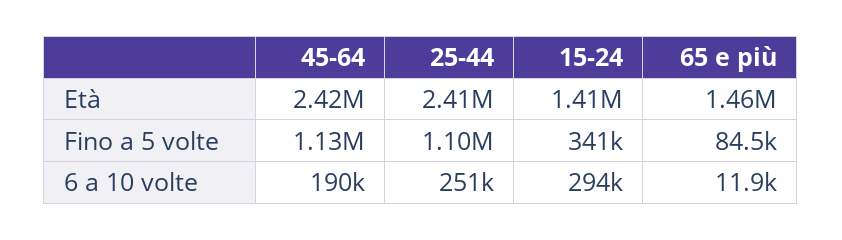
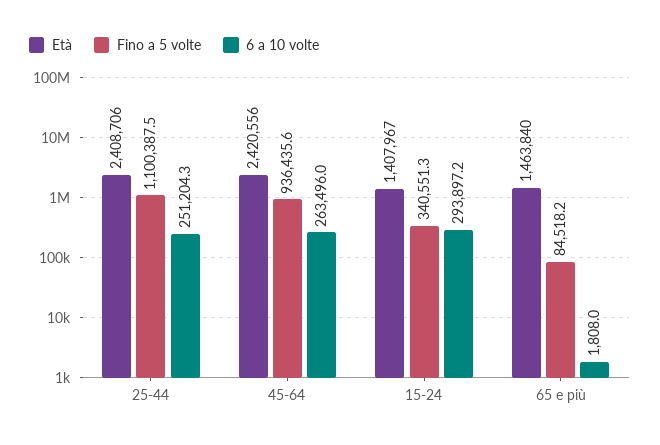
Fino a 5 volte, 45-64: 1130000 -> 936435.6
6 a 10 volte, 45-64: 190000 -> 263496
6 a 10 volte, 65 e più: 11900 -> 1808

